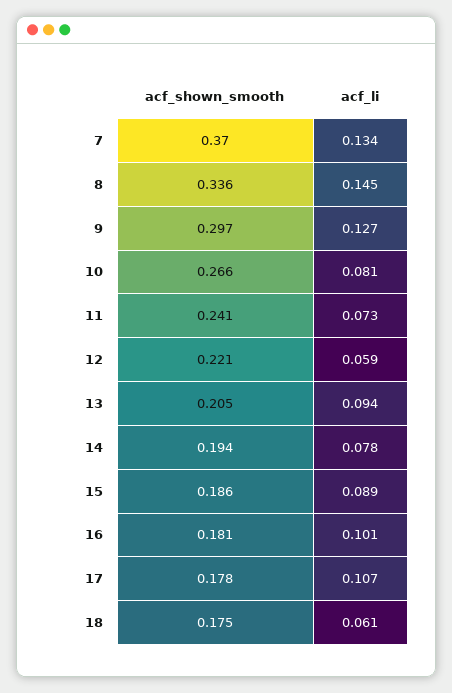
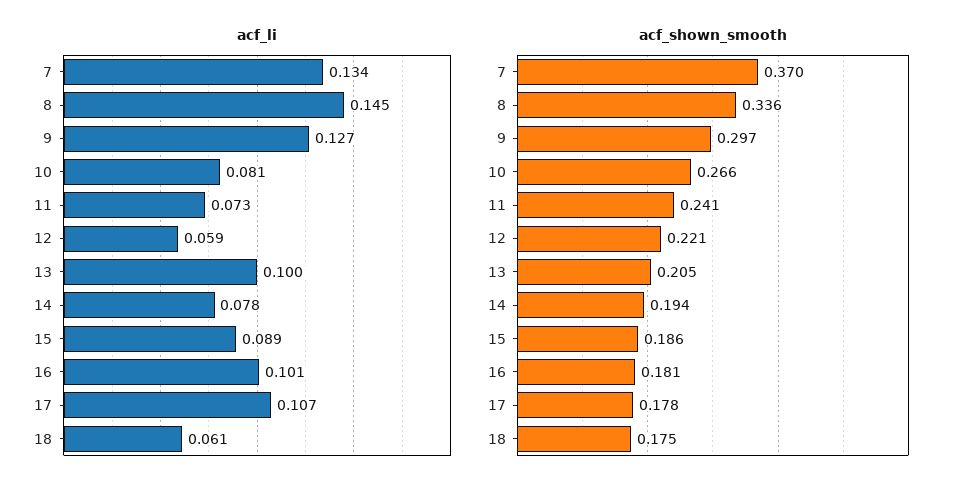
acf_li, 13: 0.094 -> 0.1

